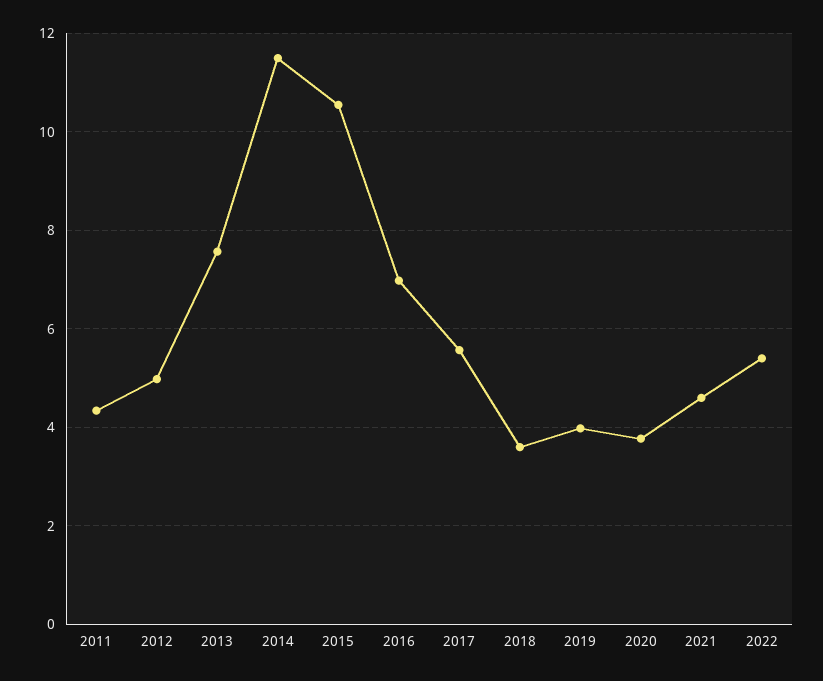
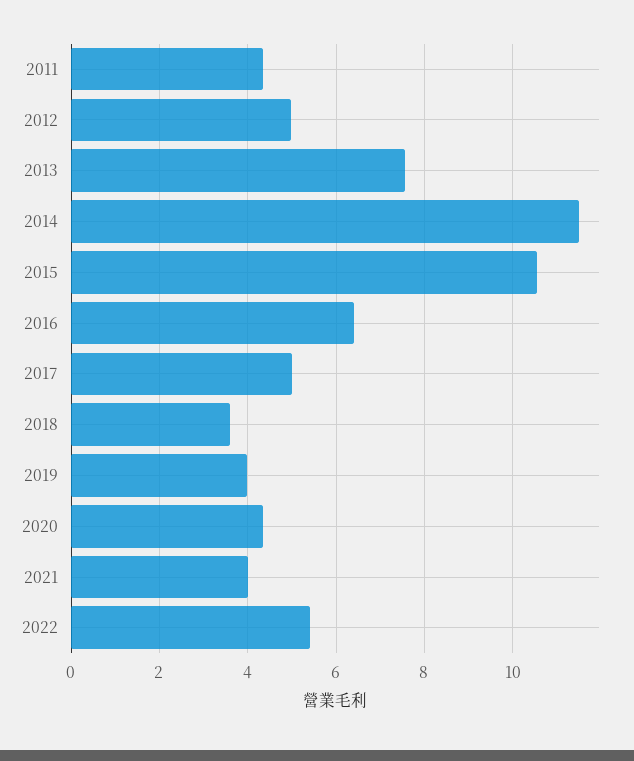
2016: 7 -> 6.4
2017: 5.6 -> 5
2020: 3.8 -> 4.4
2021: 4.6 -> 4

